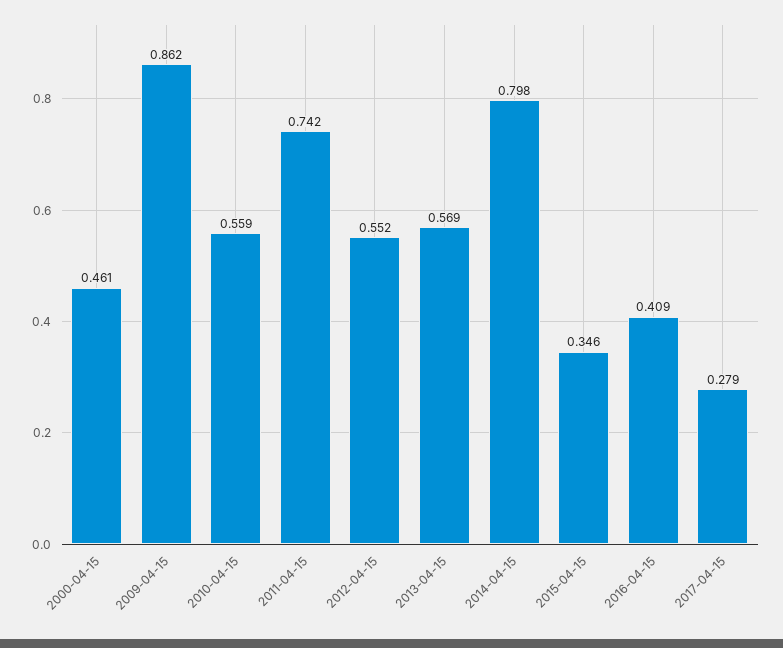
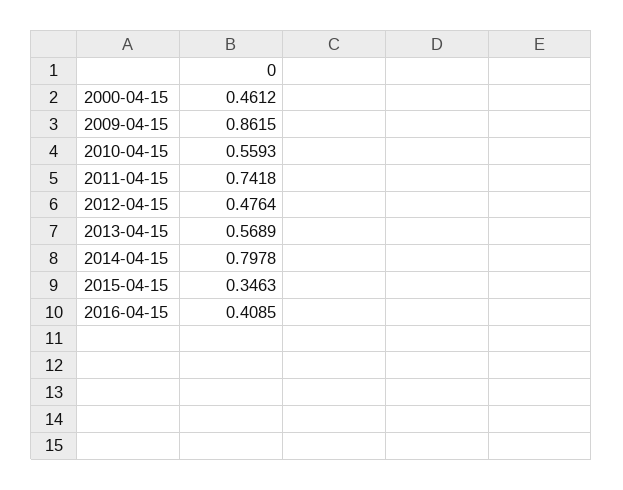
2012-04-15: 0.552 -> 0.4764
2017-04-15: 0.279 -> none

